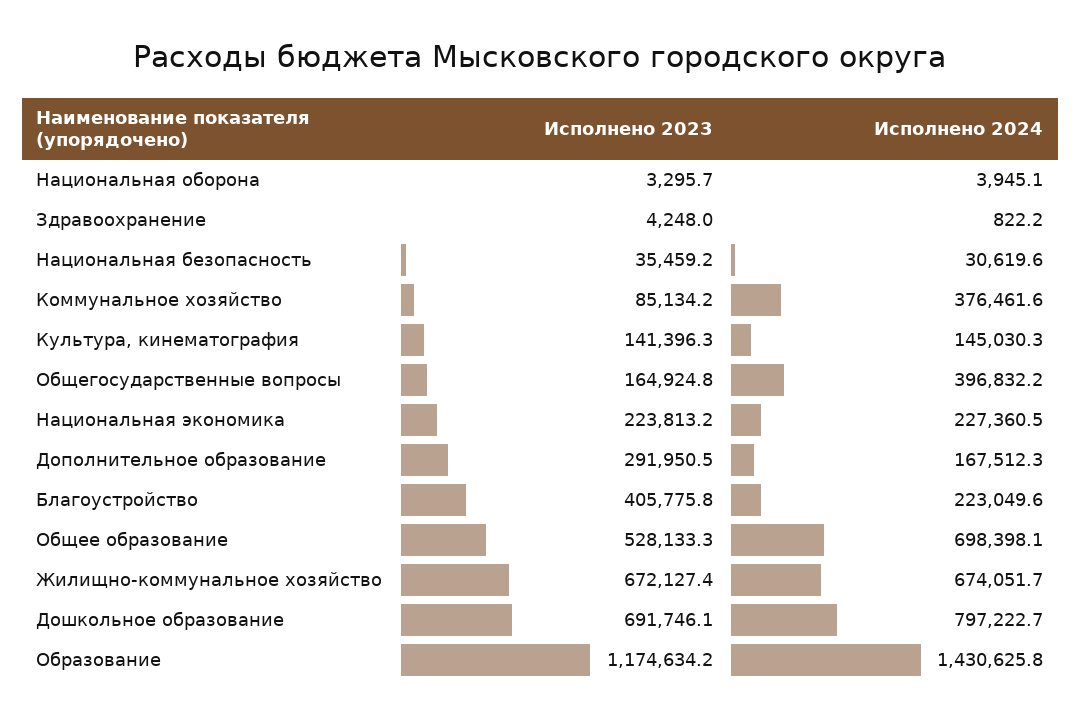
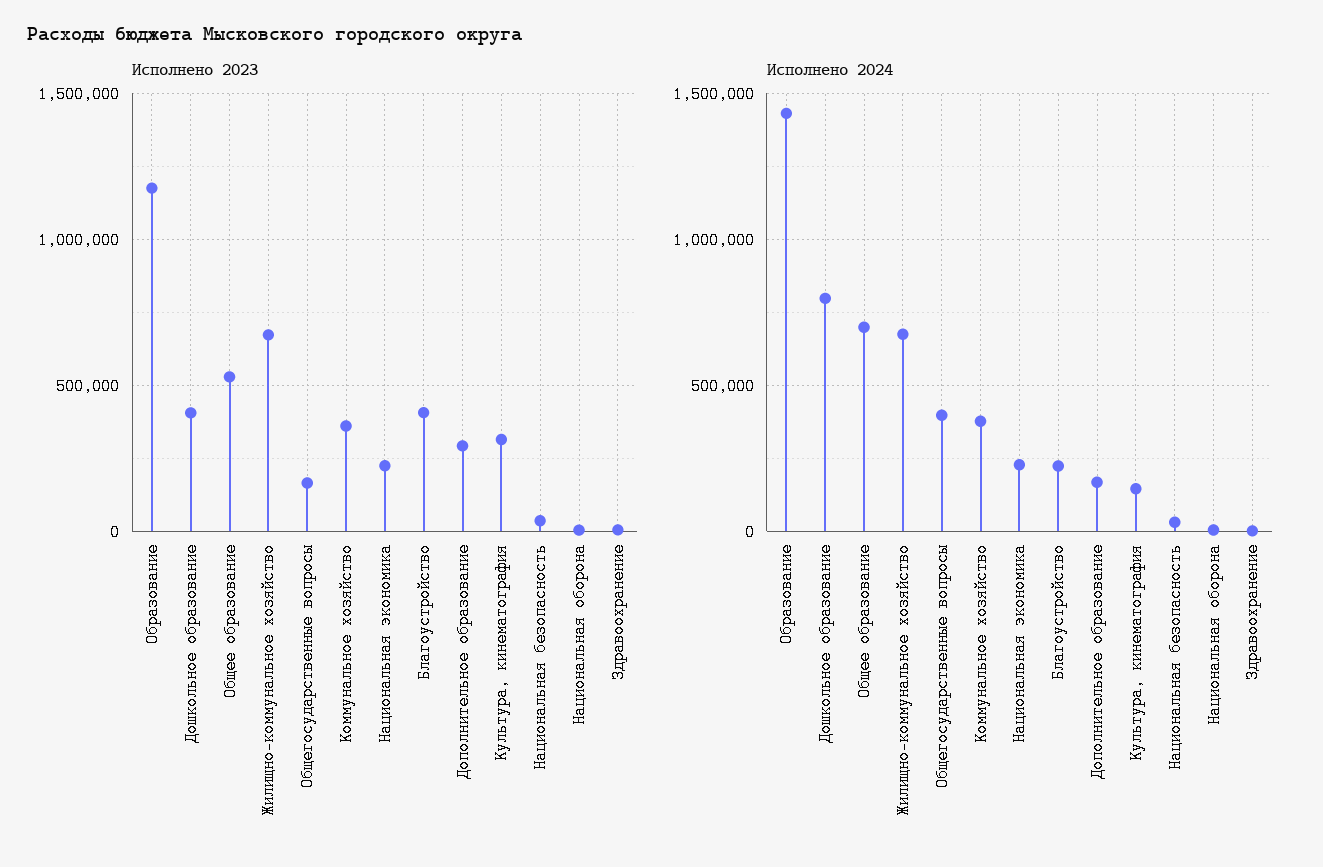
Исполнено 2023, Коммунальное хозяйство: 85134.2 -> 350000
Исполнено 2023, Культура, кинематография: 141396.3 -> 300000
Исполнено 2023, Дошкольное образование: 691746.1 -> 400000

